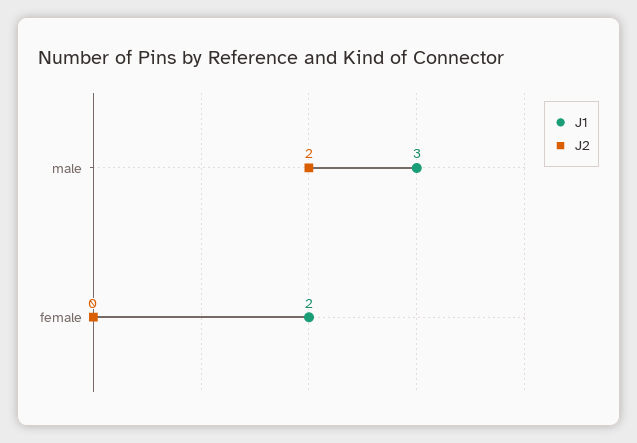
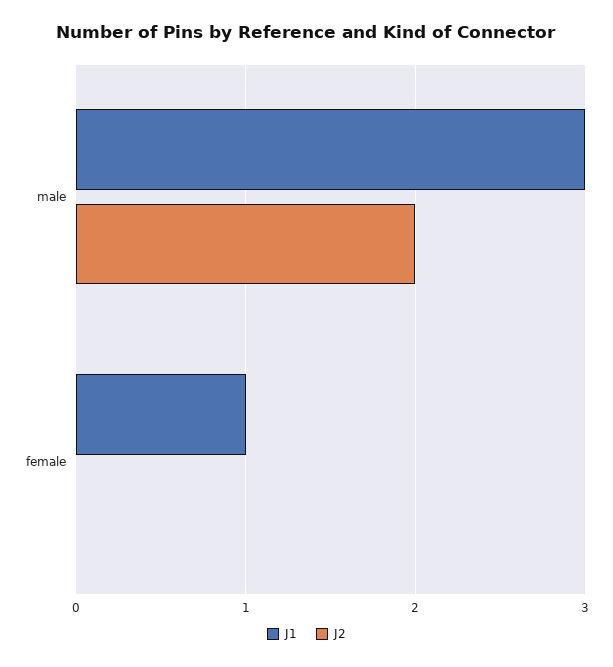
J1, female: 2 -> 1

